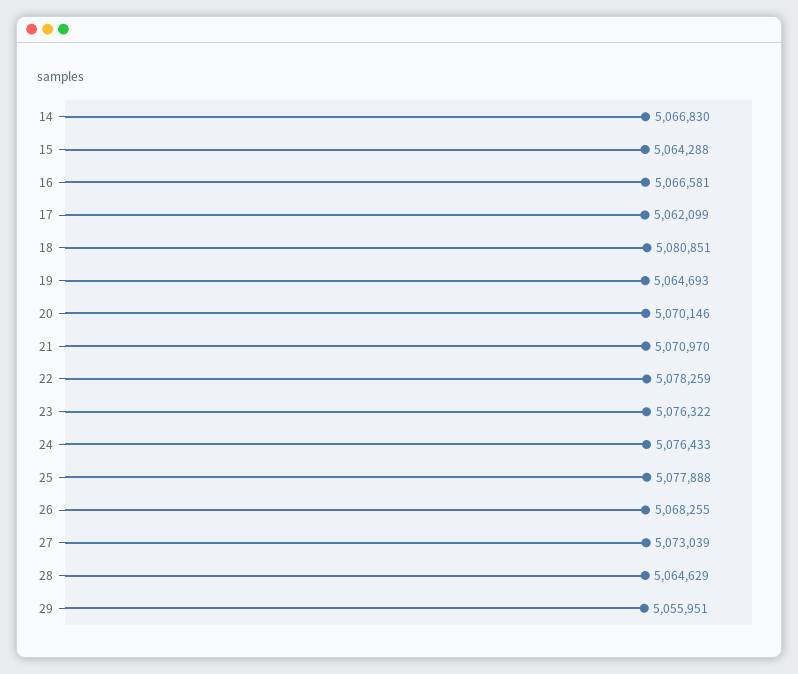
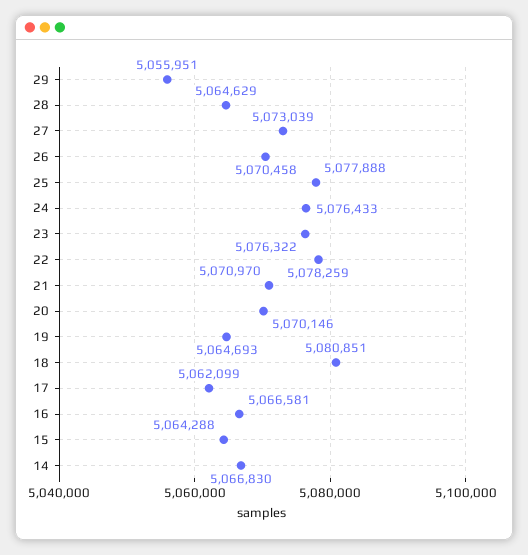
26: 5068255 -> 5070458

